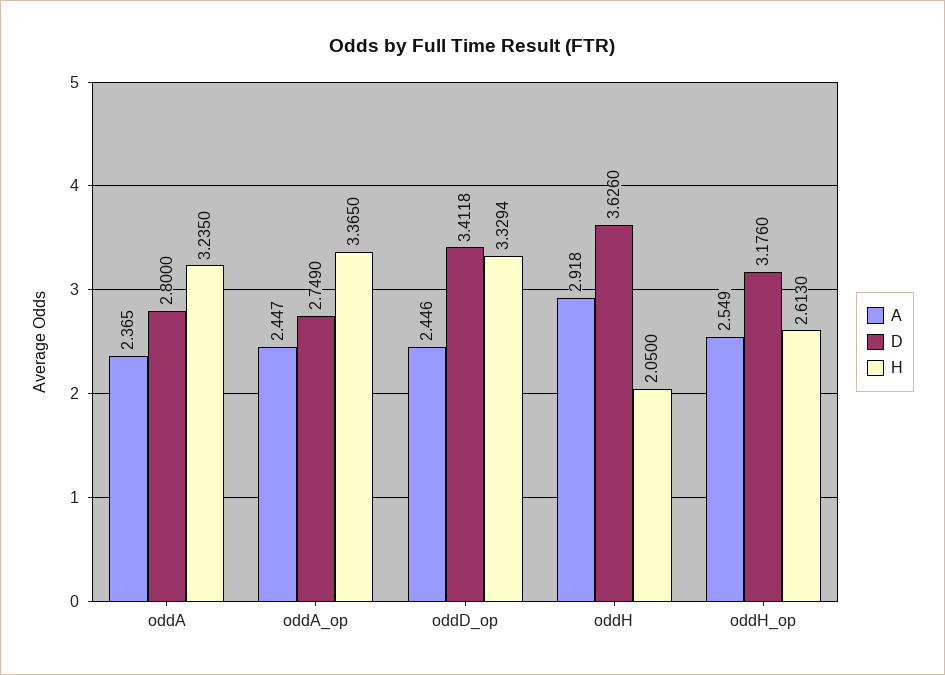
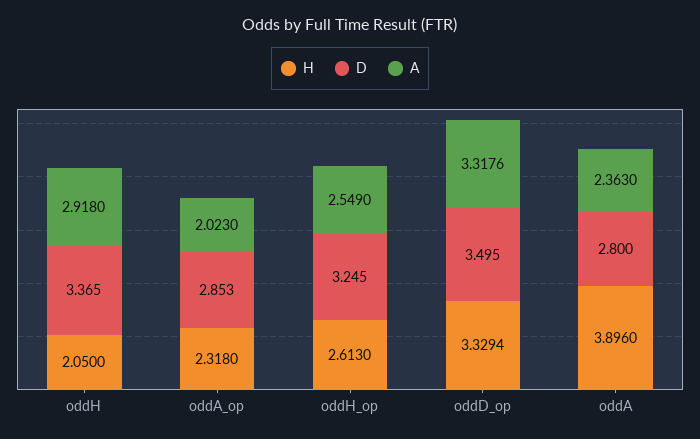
A, oddA: 2.365 -> 2.363
H, oddA: 3.235 -> 3.896
A, oddA_op: 2.447 -> 2.023
D, oddA_op: 2.749 -> 2.853
H, oddA_op: 3.365 -> 2.318
A, oddD_op: 2.446 -> 3.3176
D, oddD_op: 3.4118 -> 3.495
D, oddH: 3.626 -> 3.365
D, oddH_op: 3.176 -> 3.245

